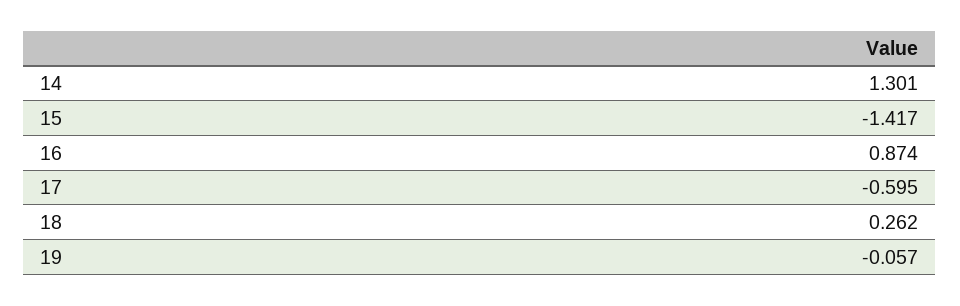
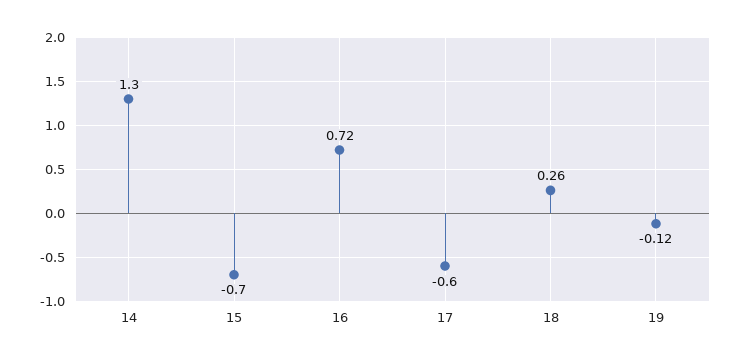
15: -1.417 -> -0.7
16: 0.874 -> 0.72
19: -0.057 -> -0.12

